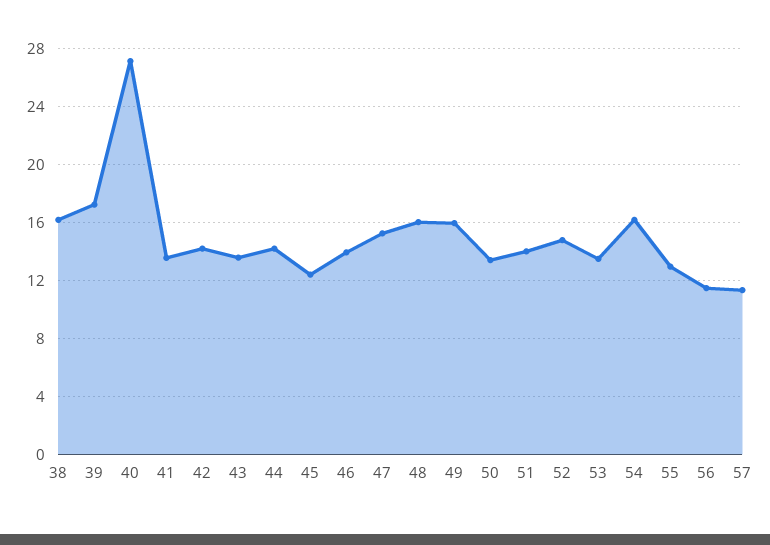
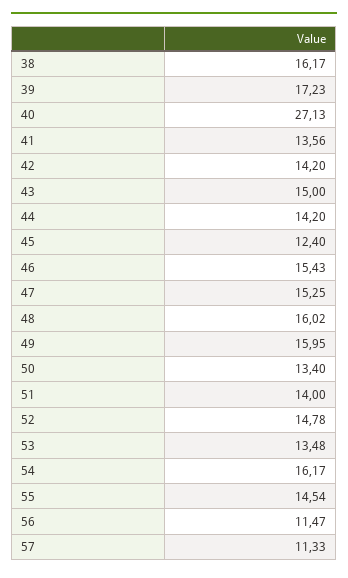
43: 13.5 -> 15
46: 14 -> 15.43
55: 13 -> 14.54

